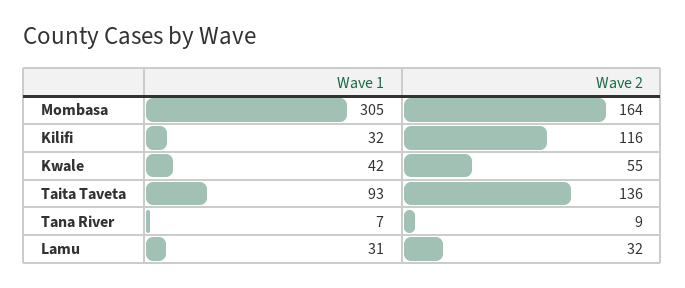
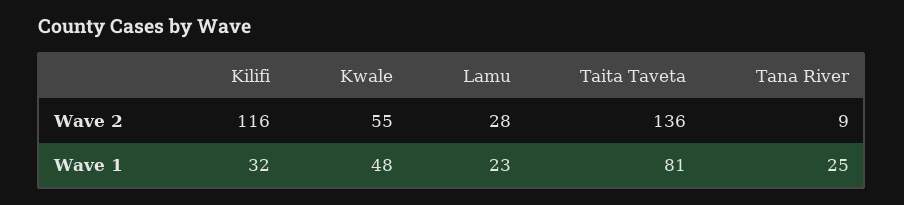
Wave 1, Mombasa: 305 -> none
Wave 2, Mombasa: 164 -> none
Wave 1, Kwale: 42 -> 48
Wave 1, Taita Taveta: 93 -> 81
Wave 1, Tana River: 7 -> 25
Wave 1, Lamu: 31 -> 23
Wave 2, Lamu: 32 -> 28

